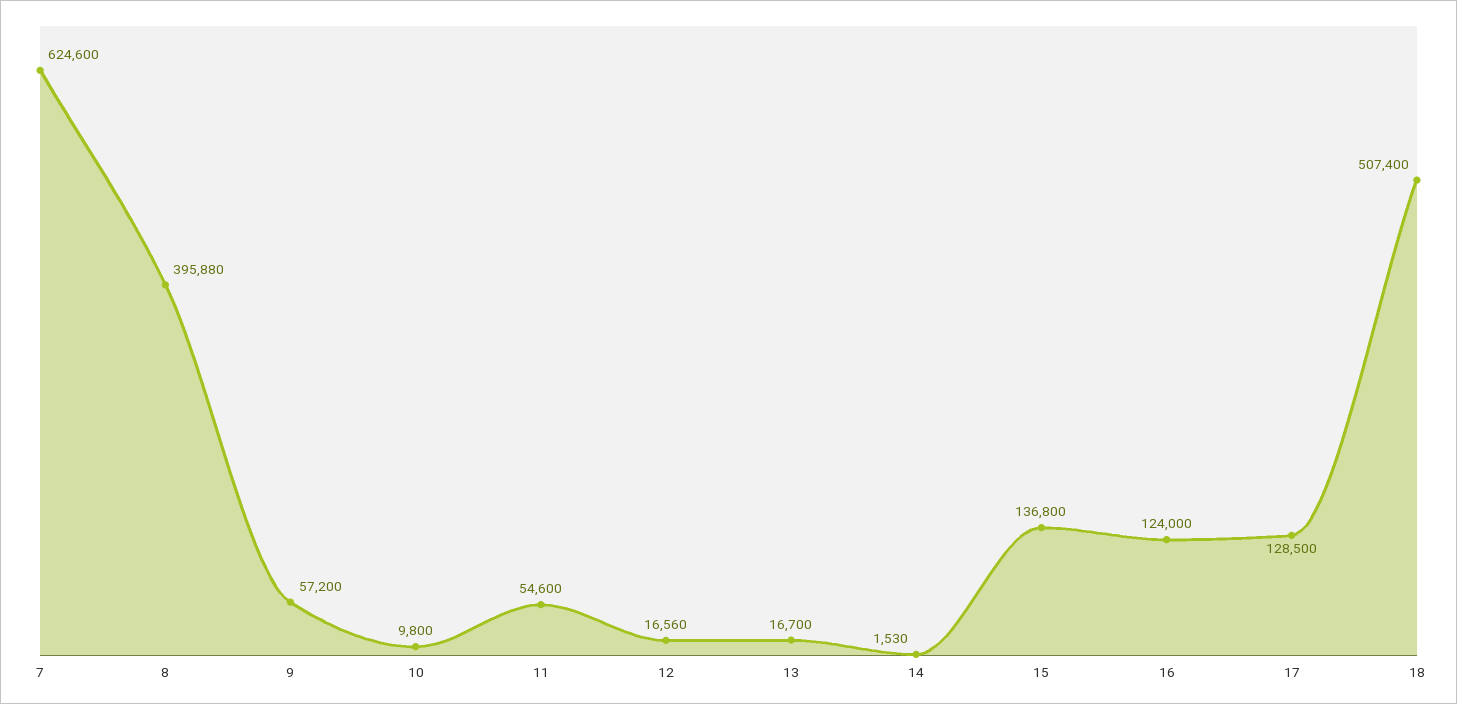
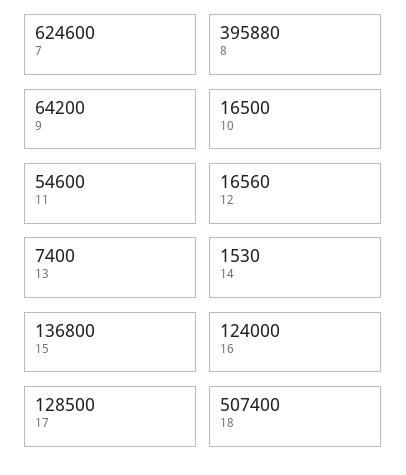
9: 57200 -> 64200
10: 9800 -> 16500
13: 16700 -> 7400

